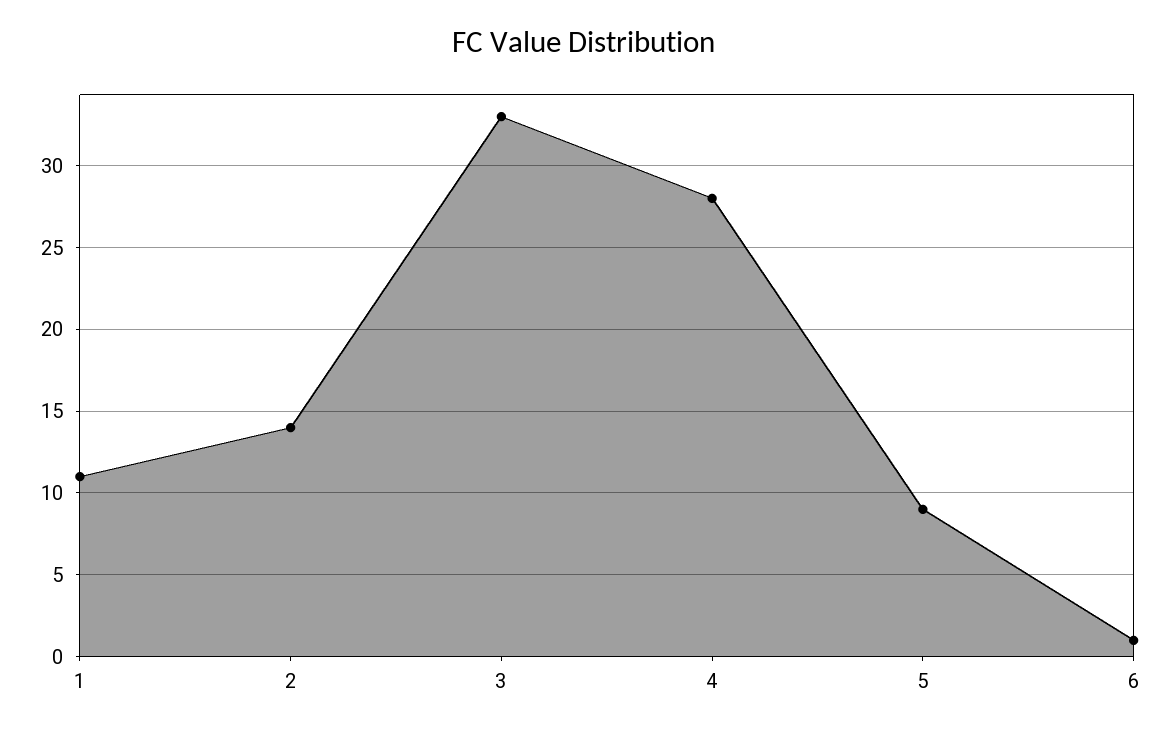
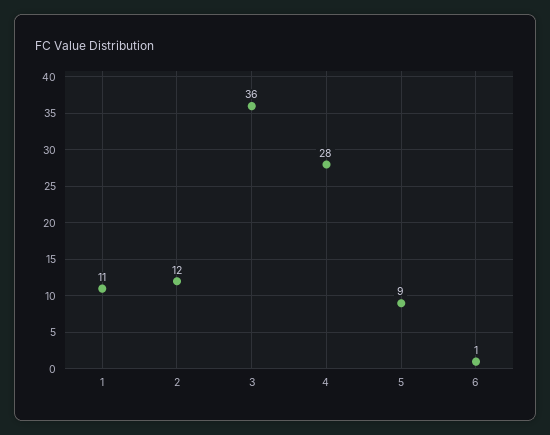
2: 14 -> 12
3: 33 -> 36

